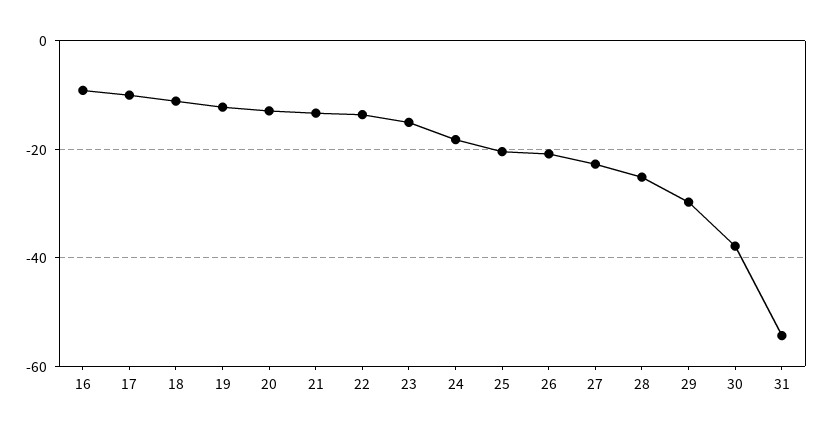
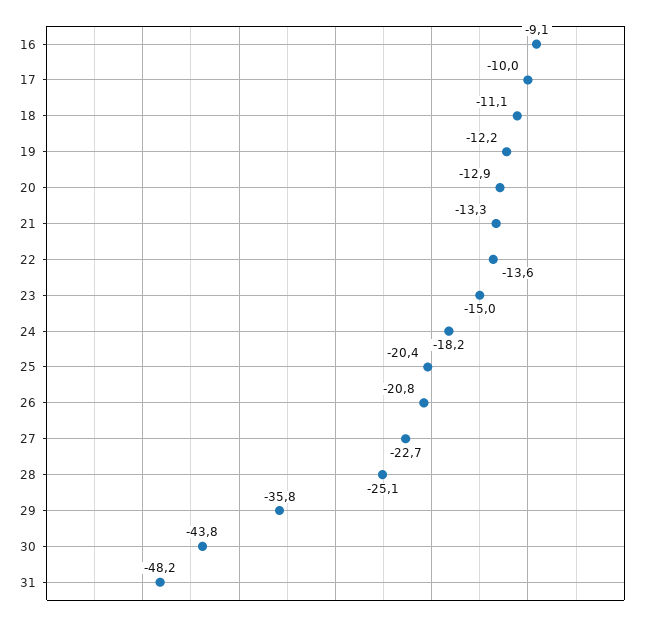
29: -30 -> -35.8
30: -38 -> -43.8
31: -54 -> -48.2

